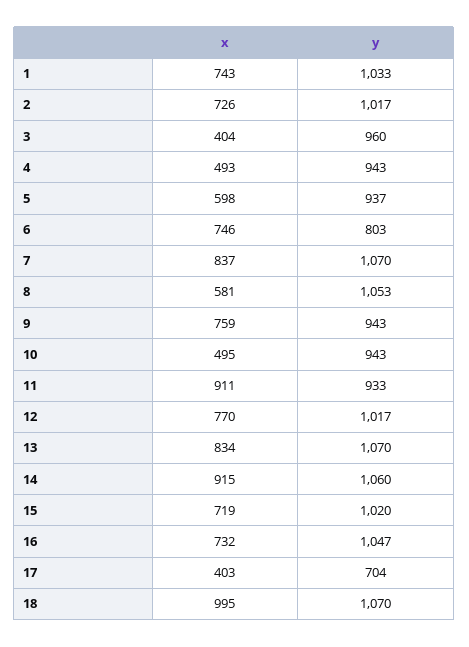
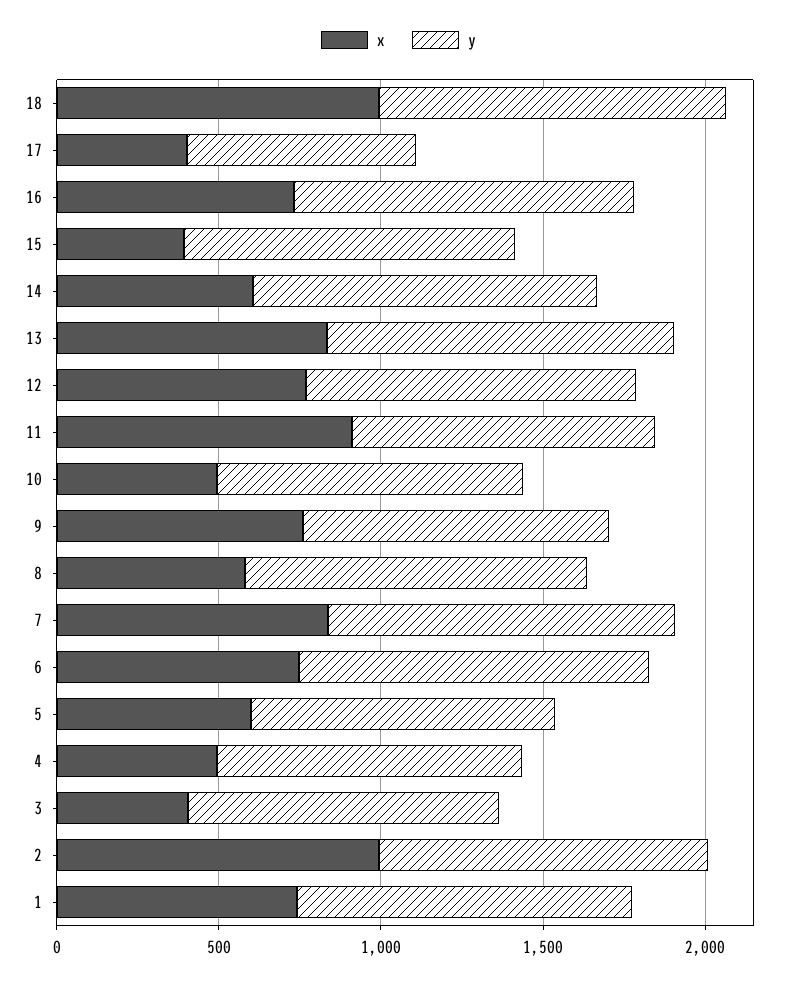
x, 2: 726 -> 1000
y, 6: 803 -> 1100
x, 14: 915 -> 600
x, 15: 719 -> 400

